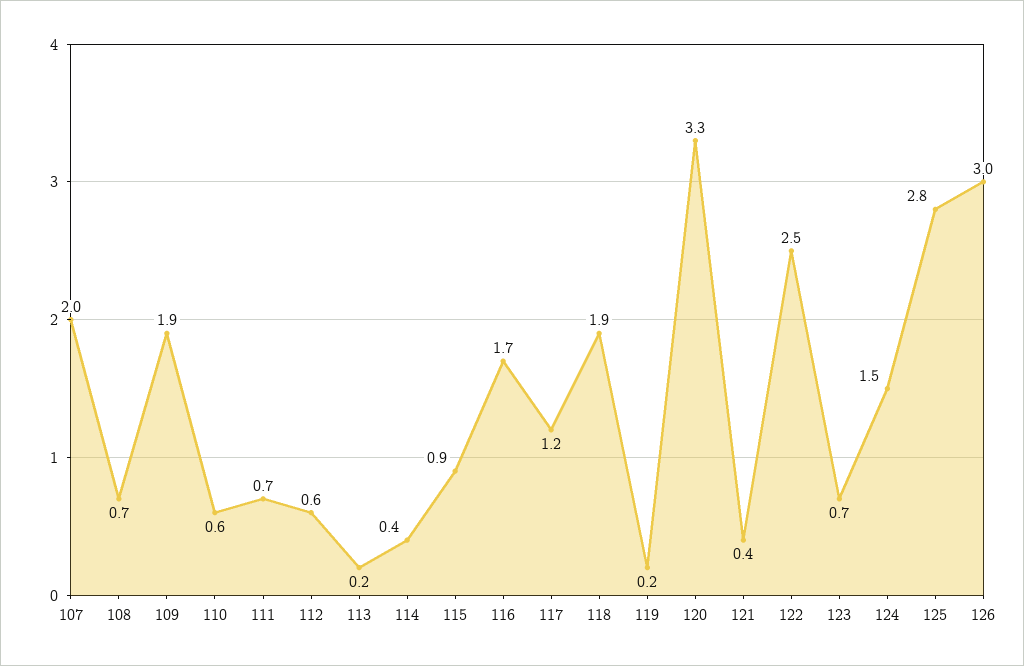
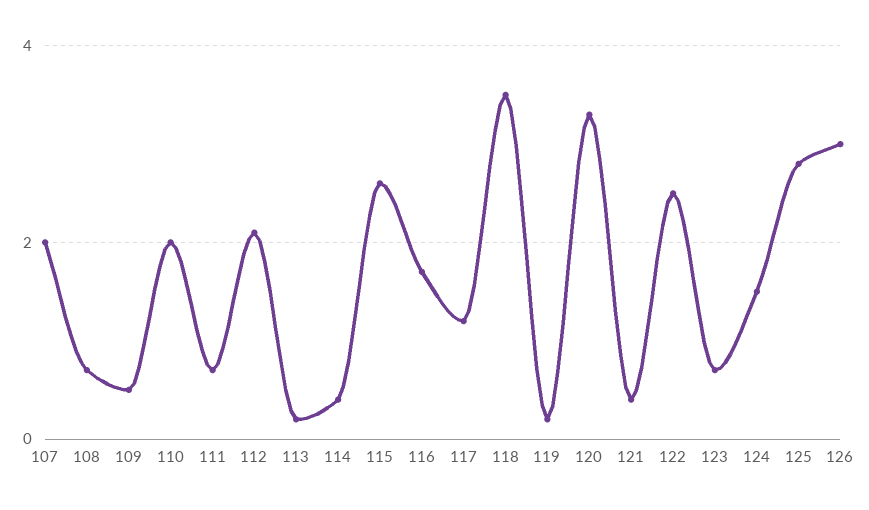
109: 1.9 -> 0.5
110: 0.6 -> 2
112: 0.6 -> 2
115: 0.9 -> 2.5
118: 1.9 -> 3.5

